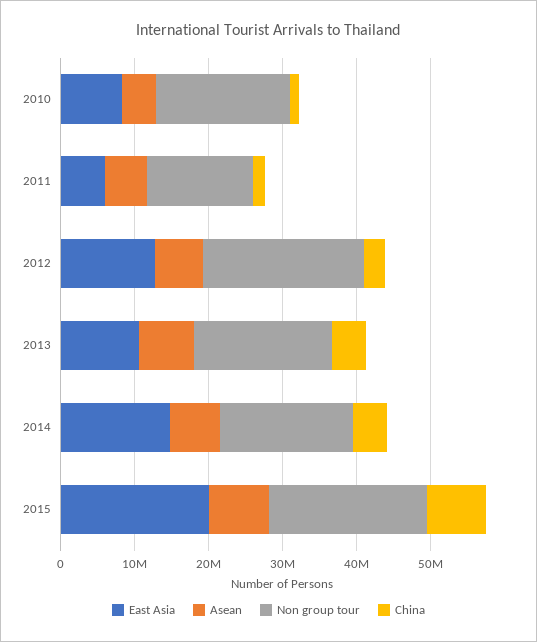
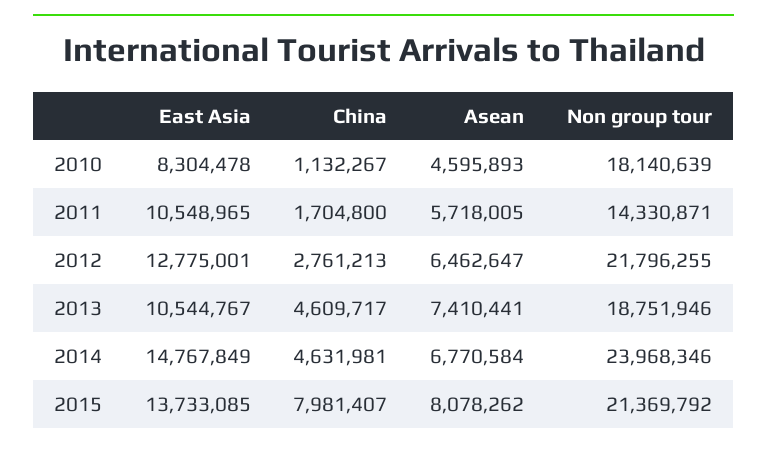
East Asia, 2011: 6000000 -> 10548965
Non group tour, 2014: 18000000 -> 23968346
East Asia, 2015: 20000000 -> 13733085

